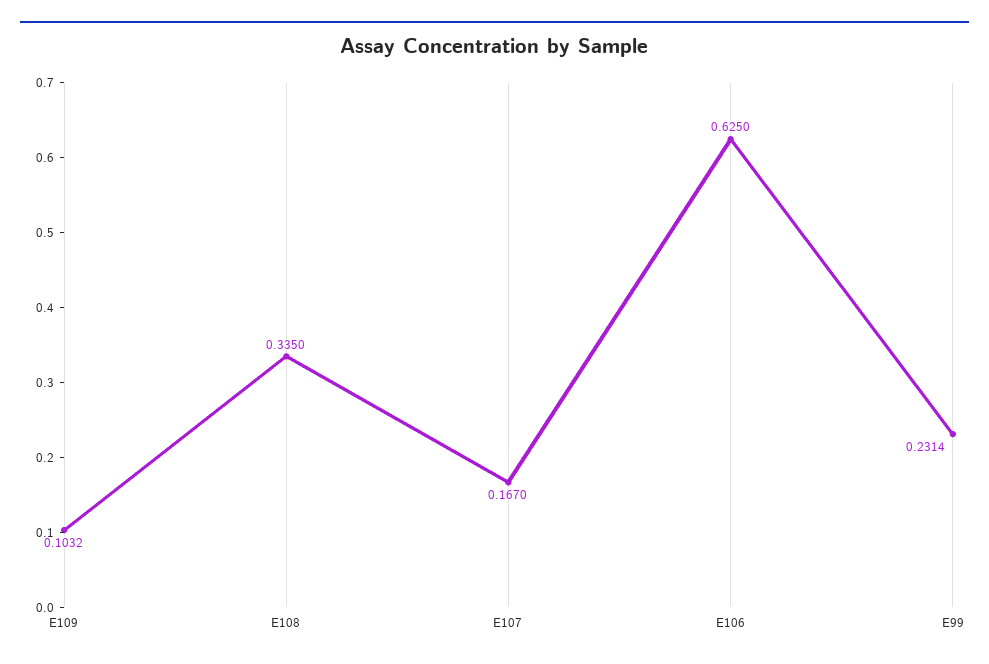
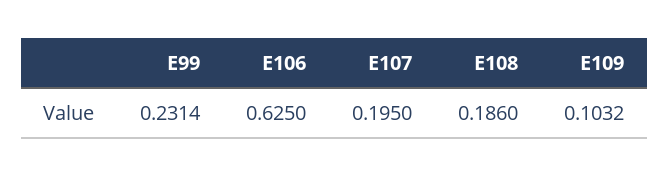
E108: 0.335 -> 0.186
E107: 0.167 -> 0.195

